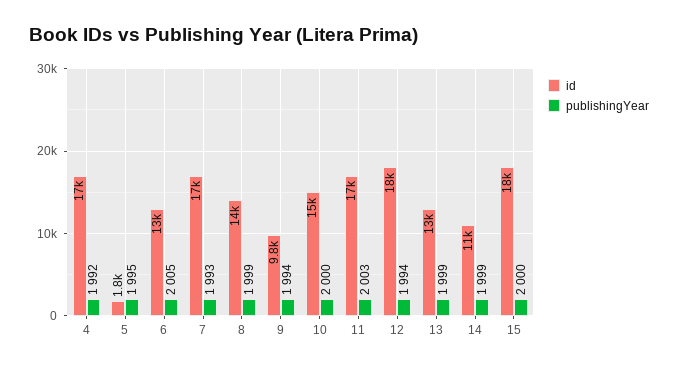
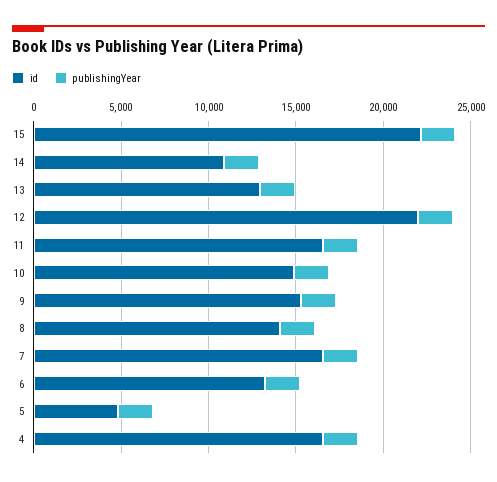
id, 5: 1800 -> 5000
id, 9: 9800 -> 15000
id, 12: 18000 -> 22000
id, 15: 18000 -> 22000

